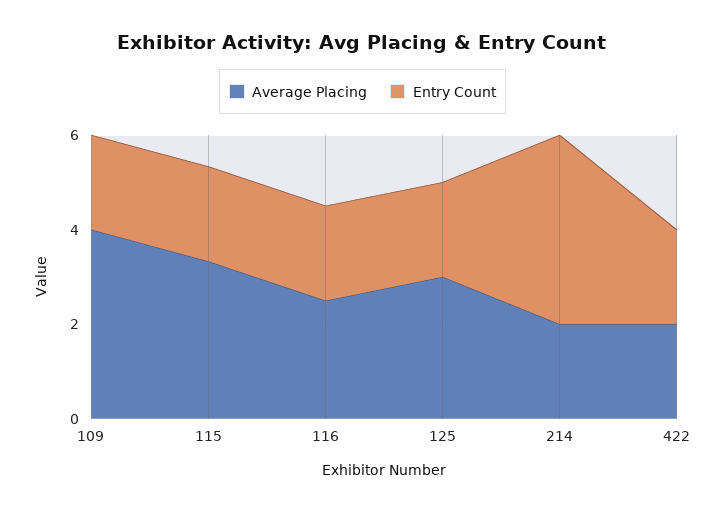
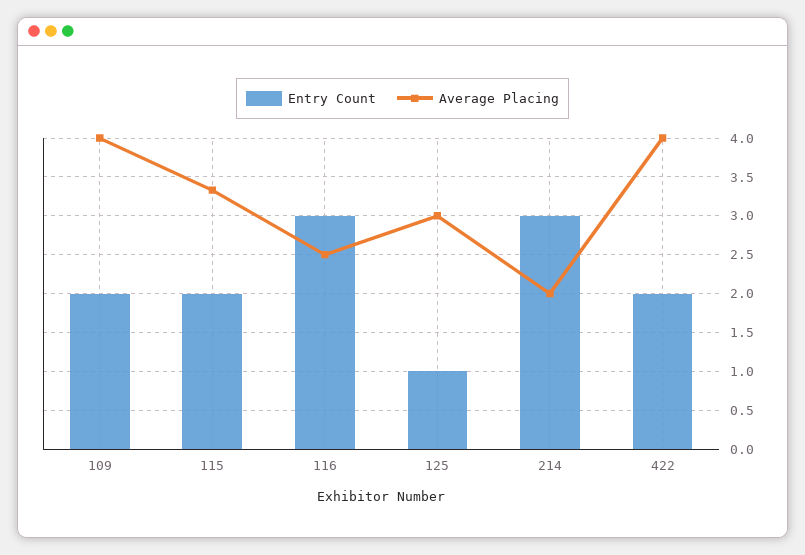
Entry Count, 116: 2 -> 3
Entry Count, 125: 2 -> 1
Entry Count, 214: 4 -> 3
Average Placing, 422: 2 -> 4

